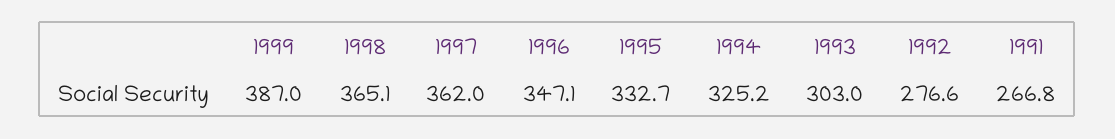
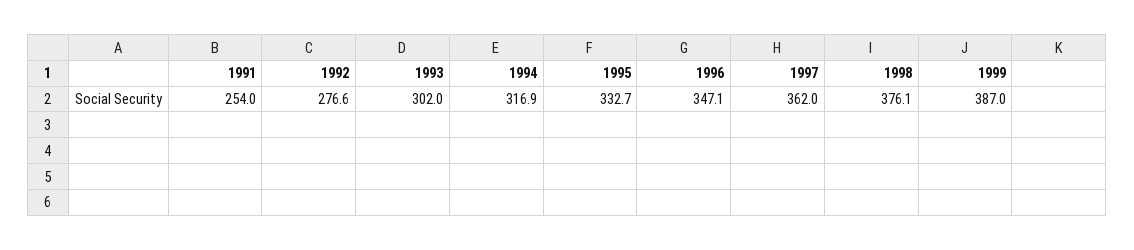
1998: 365.1 -> 376.1
1994: 325.2 -> 316.9
1993: 303 -> 302
1991: 266.8 -> 254

